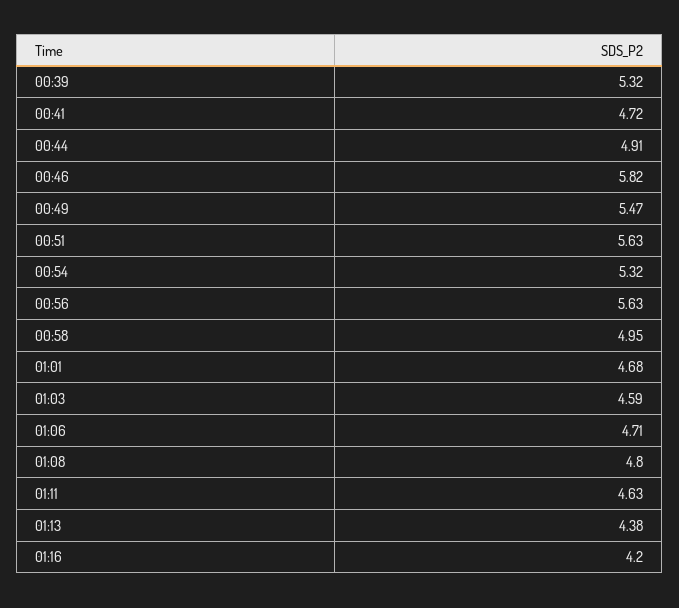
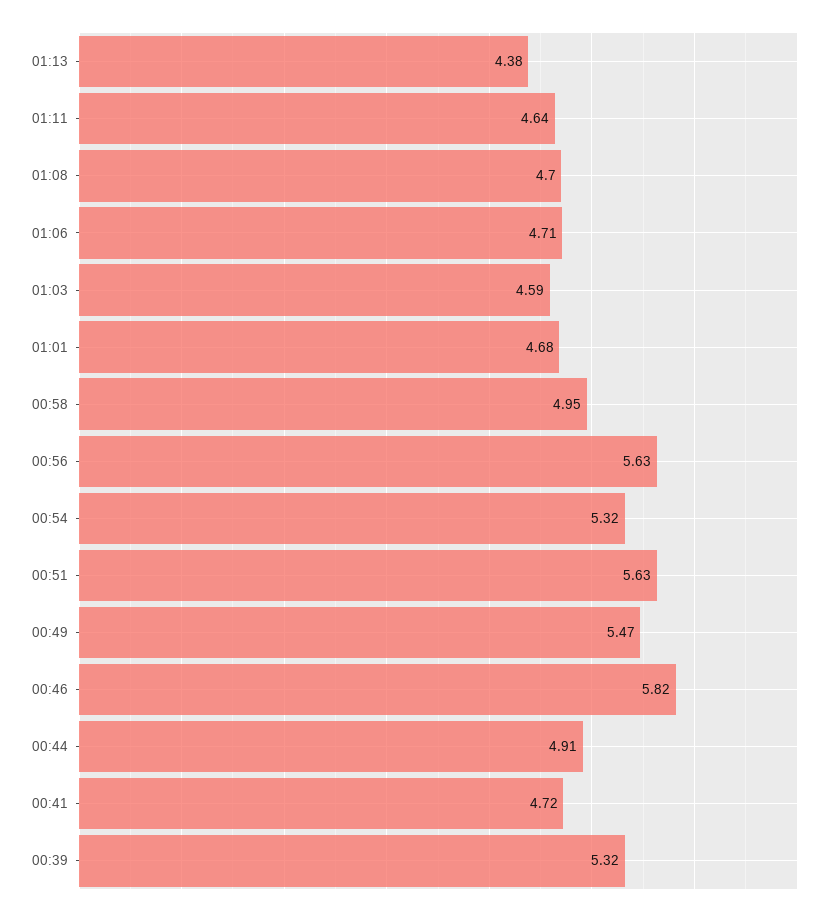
01:08: 4.8 -> 4.7
01:11: 4.63 -> 4.64
01:16: 4.2 -> none

